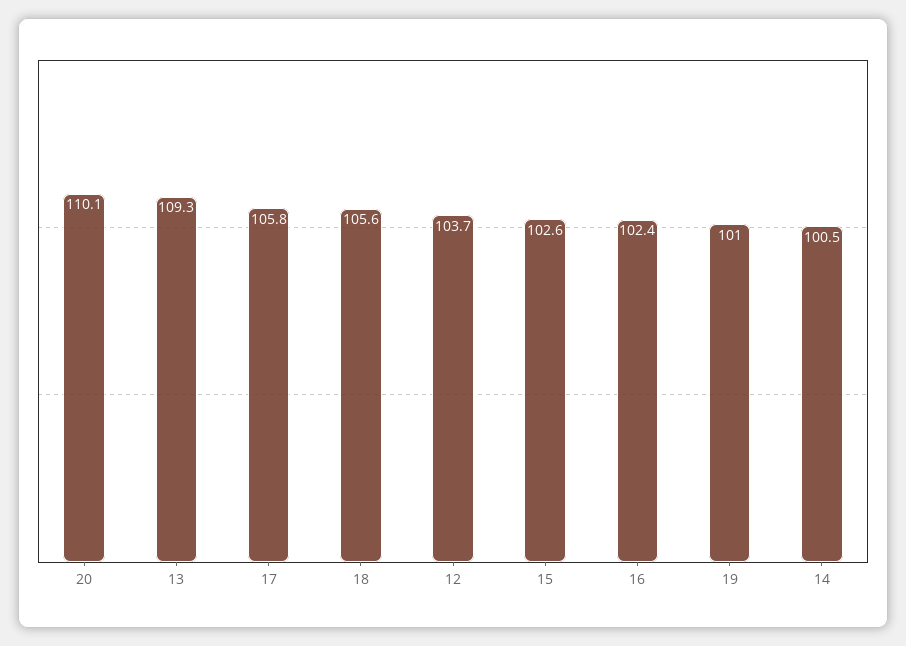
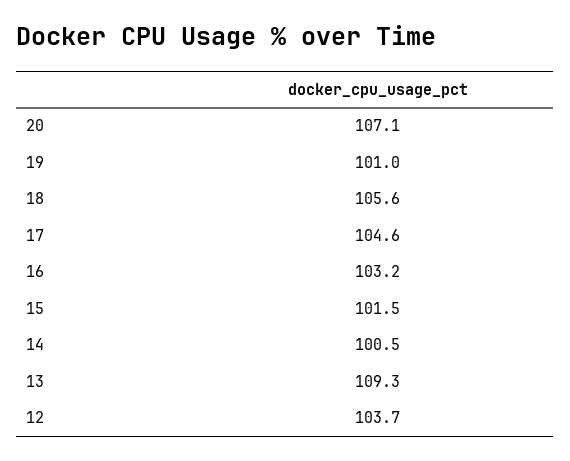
20: 110.1 -> 107.1
17: 105.8 -> 104.6
15: 102.6 -> 101.5
16: 102.4 -> 103.2

